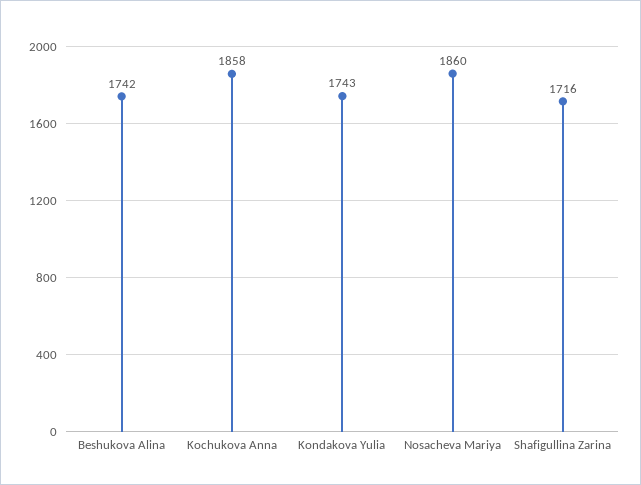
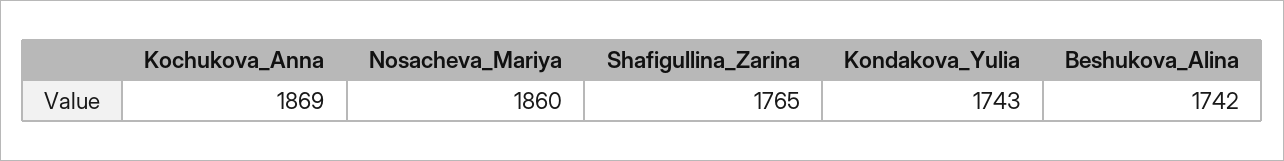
Kochukova Anna: 1858 -> 1869
Shafigullina Zarina: 1716 -> 1765

